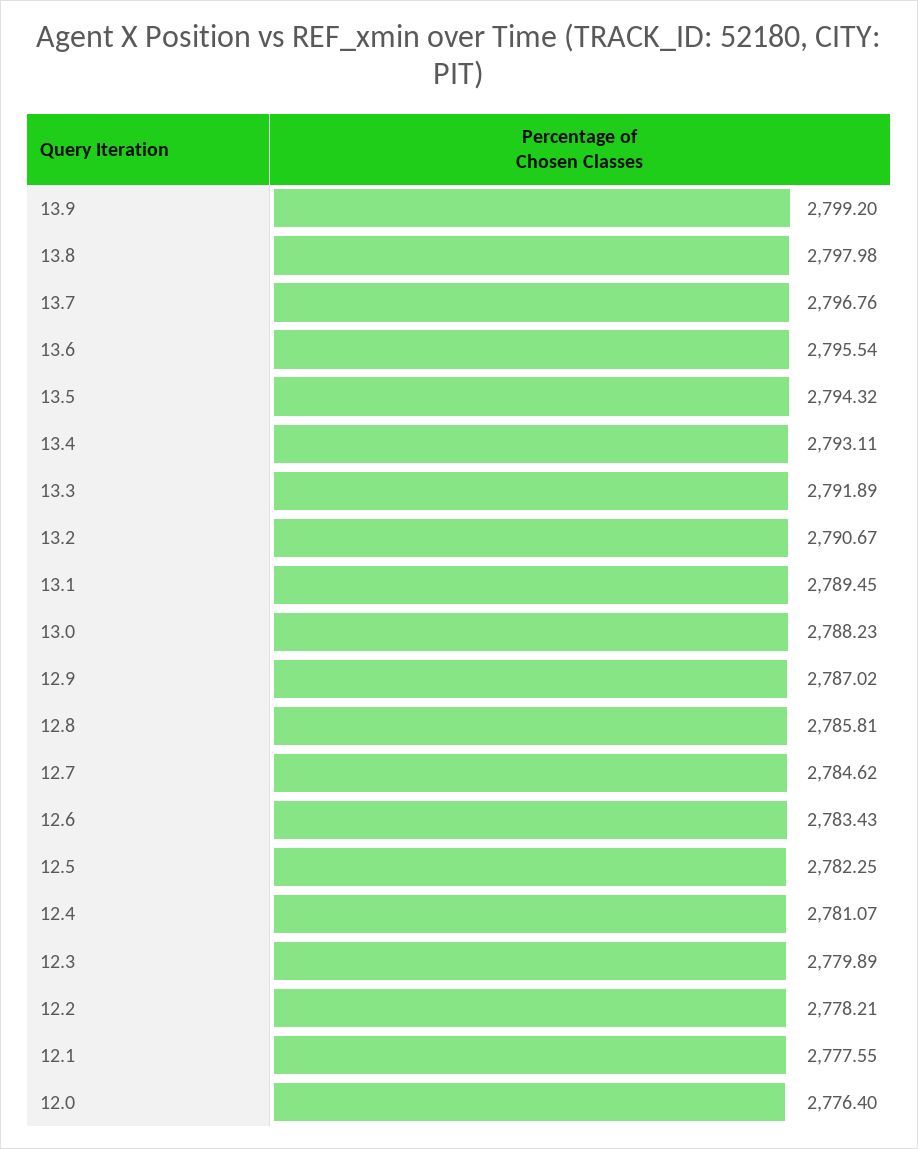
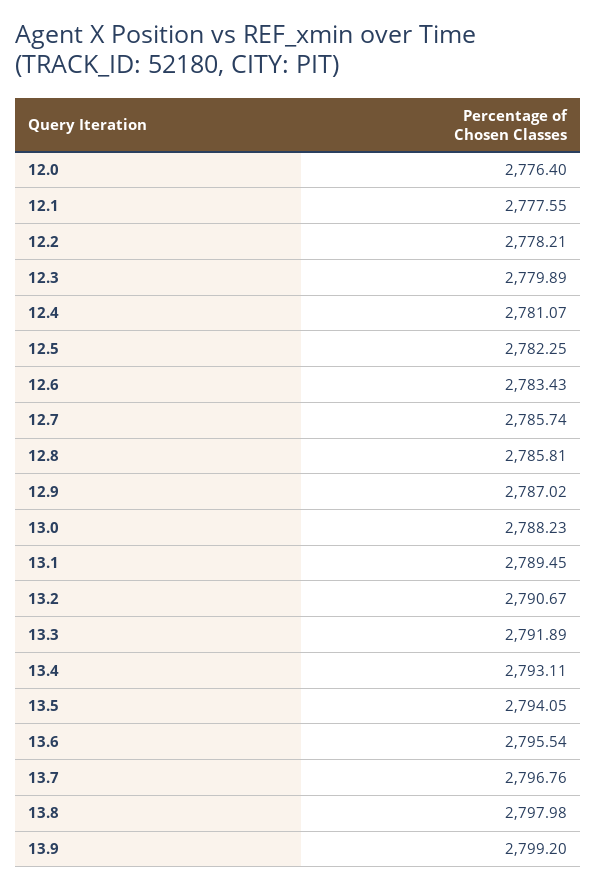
13.5: 2794.32 -> 2794.05
12.7: 2784.62 -> 2785.74

